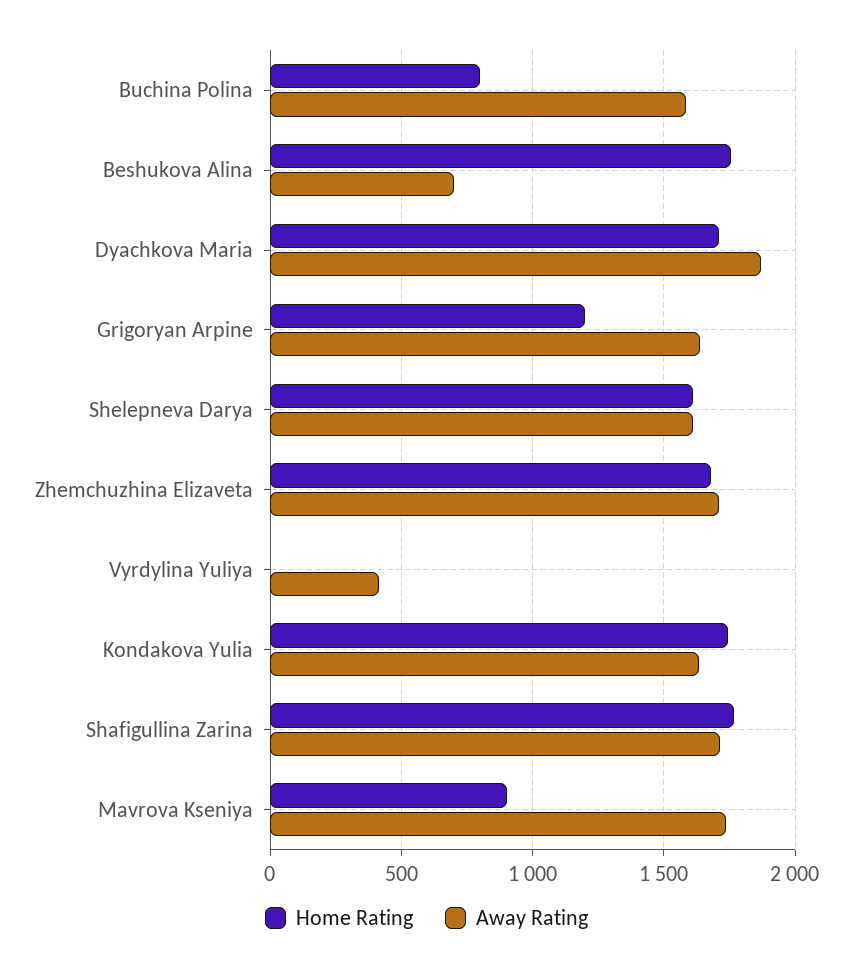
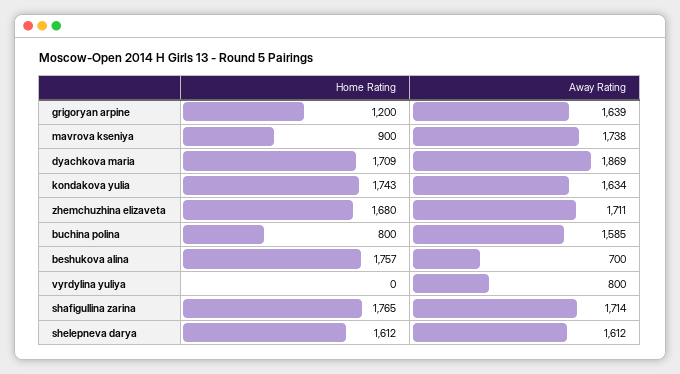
Away Rating, Vyrdylina Yuliya: 400 -> 800

